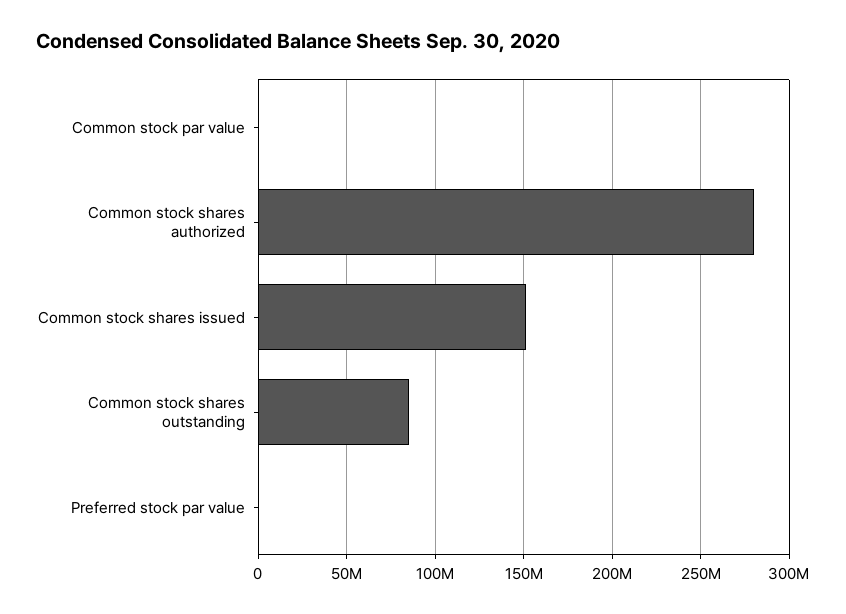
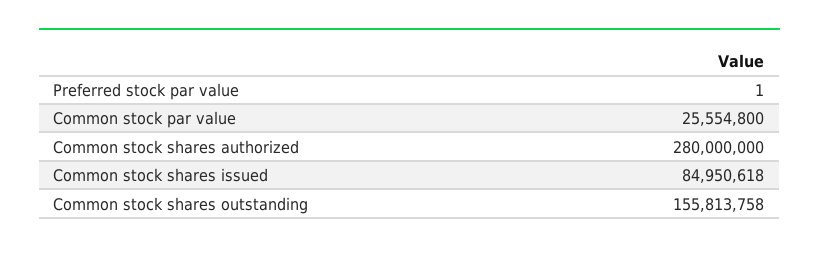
Common stock par value: 0 -> 25554800
Common stock shares issued: 150000000 -> 84950618
Common stock shares outstanding: 85000000 -> 155813758

